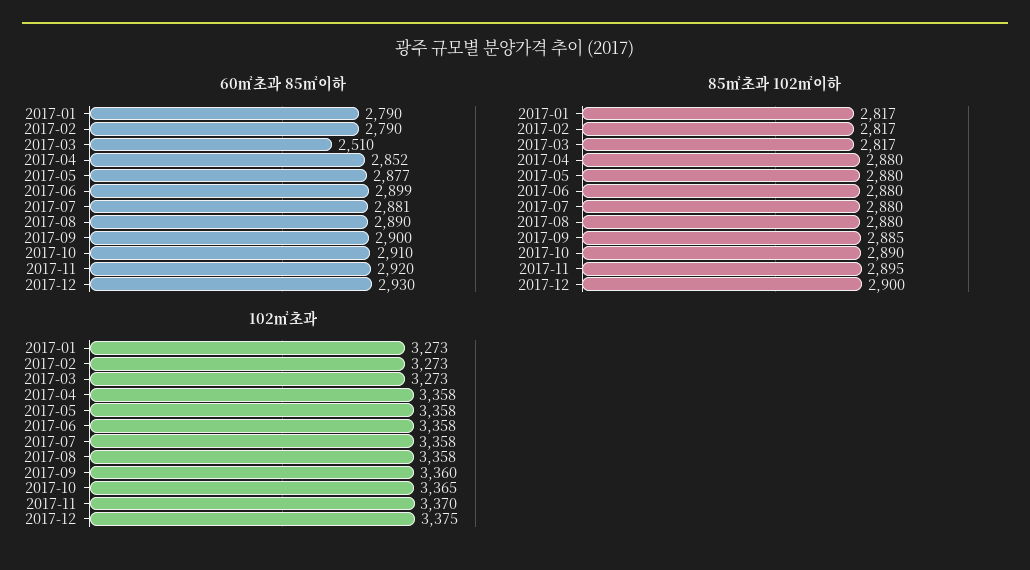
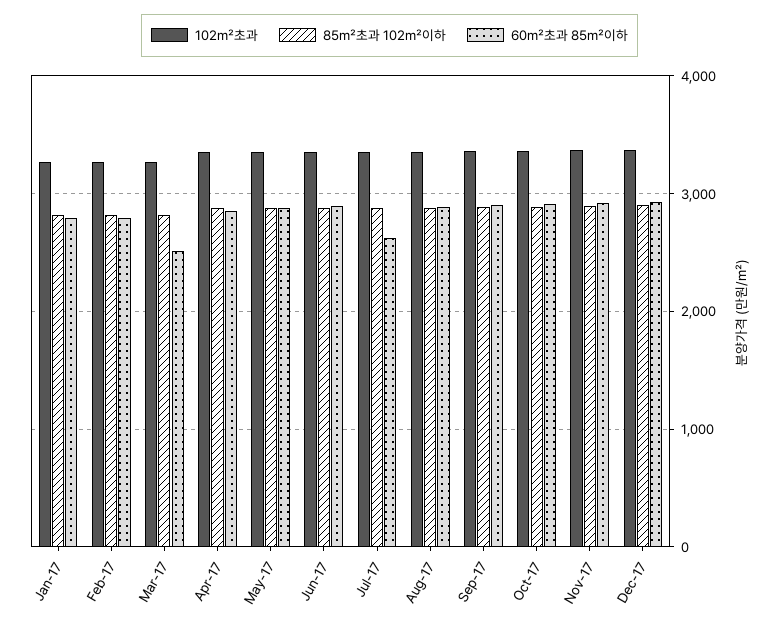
60㎡초과 85㎡이하, 2017-07: 2881 -> 2600

